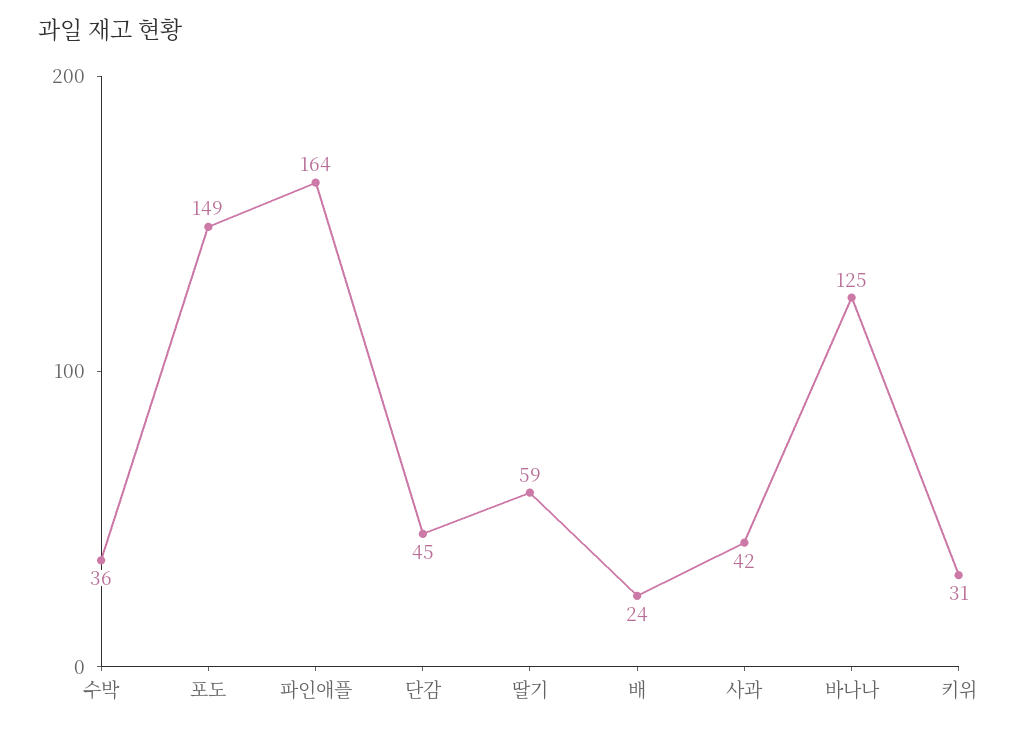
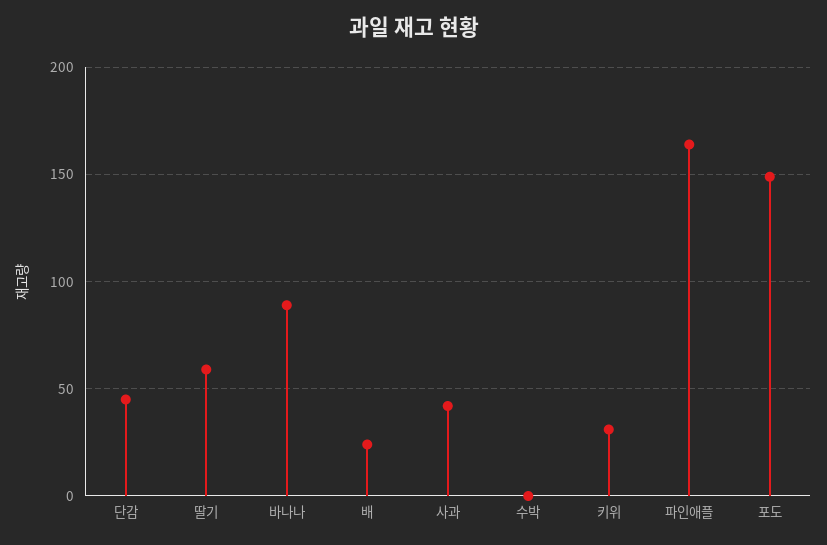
수박: 36 -> 0
바나나: 125 -> 90

